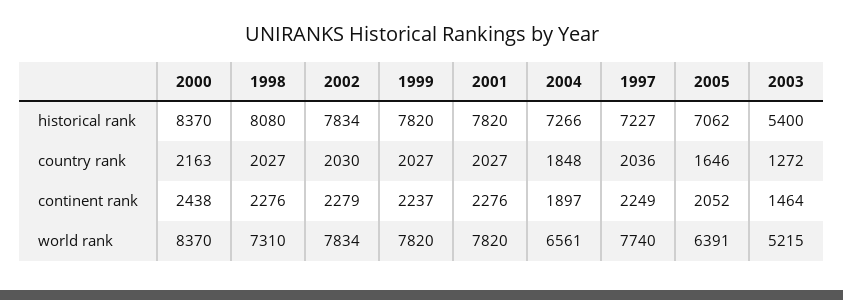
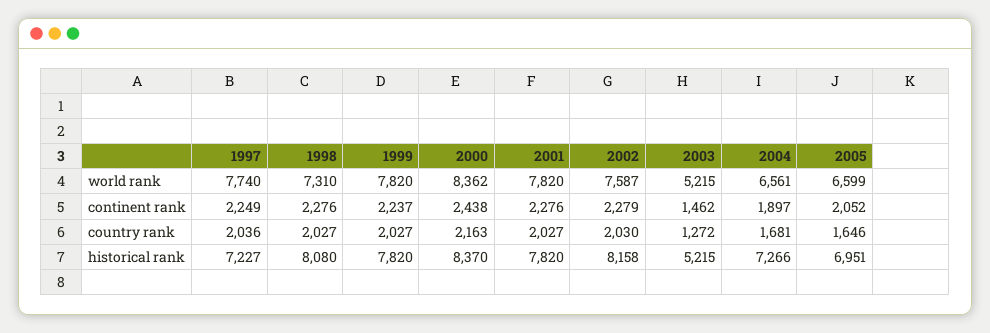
2002, historical rank: 7834 -> 8158
2005, historical rank: 7062 -> 6951
2003, historical rank: 5400 -> 5215
2004, country rank: 1848 -> 1681
2003, continent rank: 1464 -> 1462
2000, world rank: 8370 -> 8362
2002, world rank: 7834 -> 7587
2005, world rank: 6391 -> 6599

